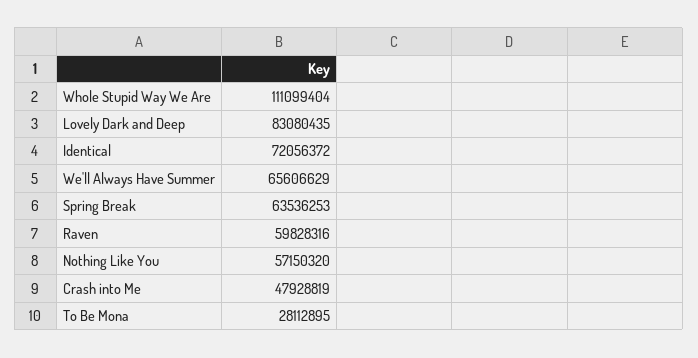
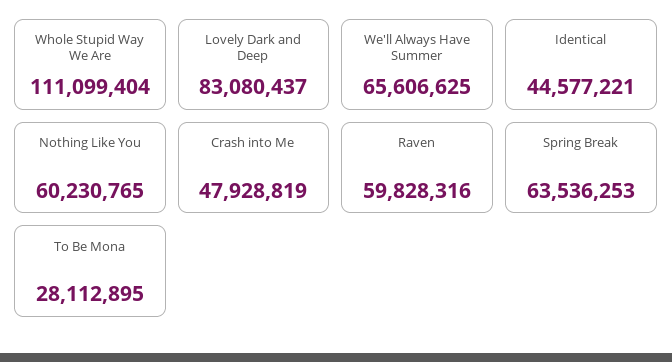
Lovely Dark and Deep: 83080435 -> 83080437
Identical: 72056372 -> 44577221
We'll Always Have Summer: 65606629 -> 65606625
Nothing Like You: 57150320 -> 60230765

